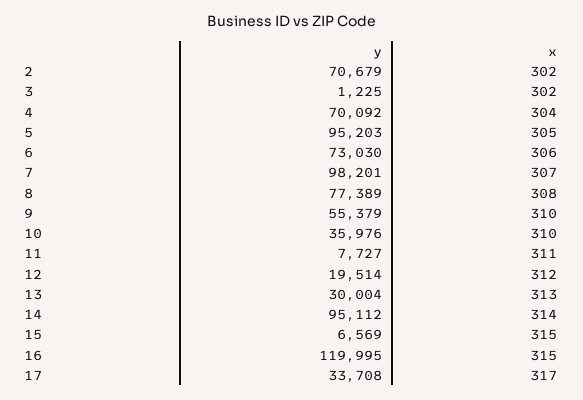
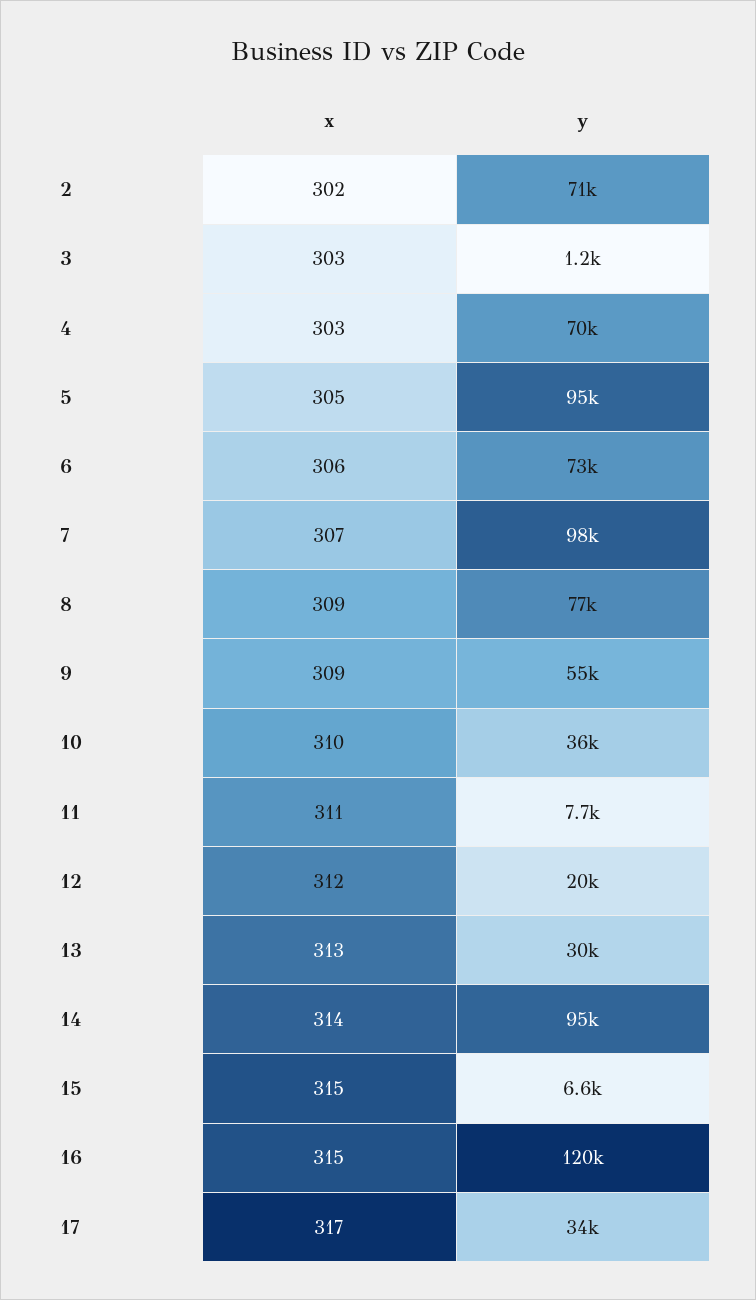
x, 3: 302 -> 303
x, 4: 304 -> 303
x, 8: 308 -> 309
x, 9: 310 -> 309

